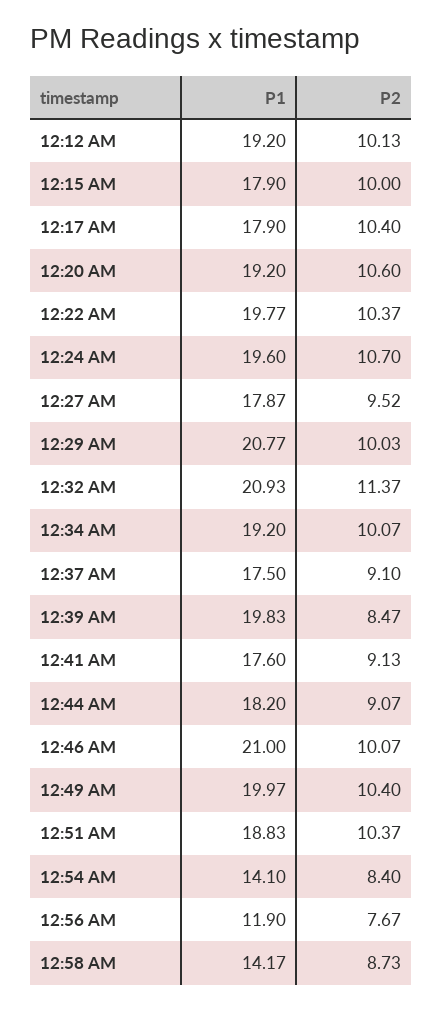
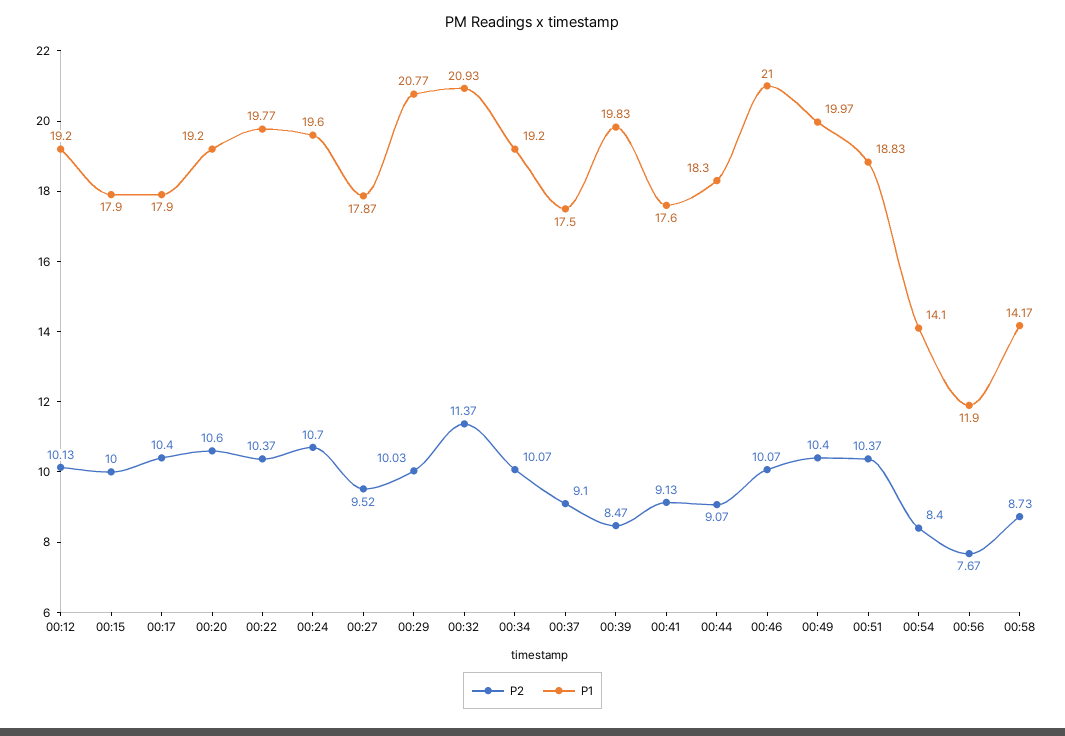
P1, 12:44 AM: 18.2 -> 18.3

